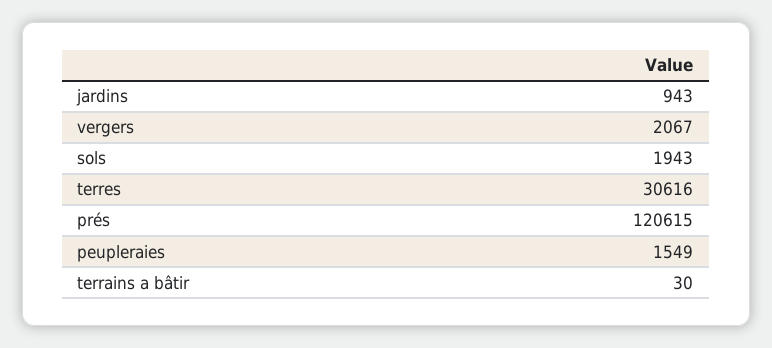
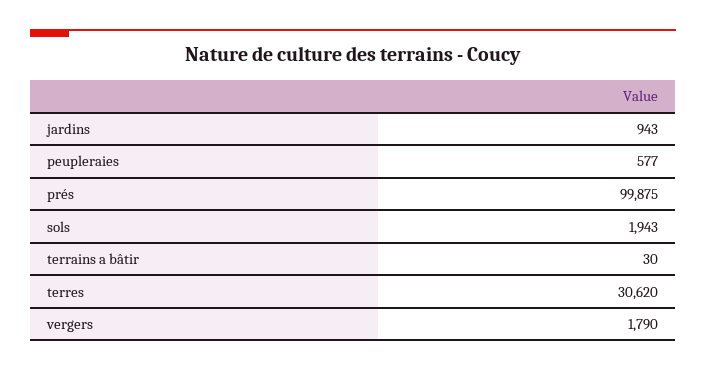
vergers: 2067 -> 1790
terres: 30616 -> 30620
prés: 120615 -> 99875
peupleraies: 1549 -> 577

